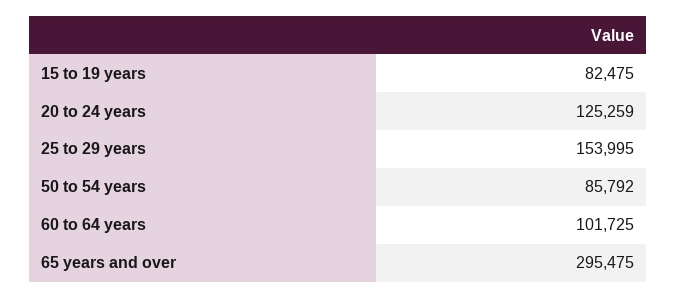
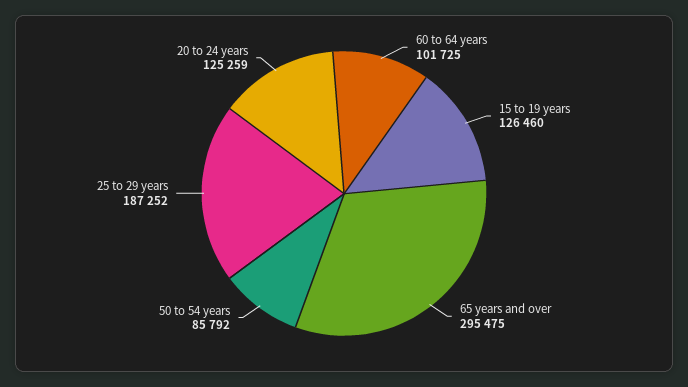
15 to 19 years: 82475 -> 126460
25 to 29 years: 153995 -> 187252

